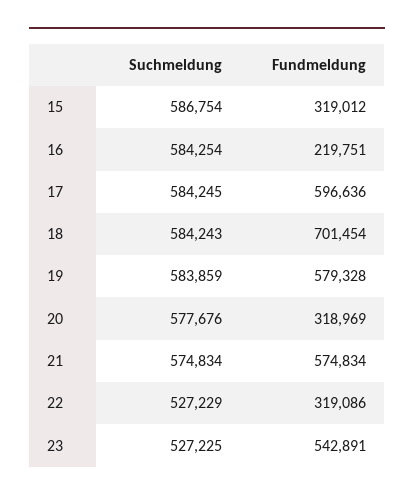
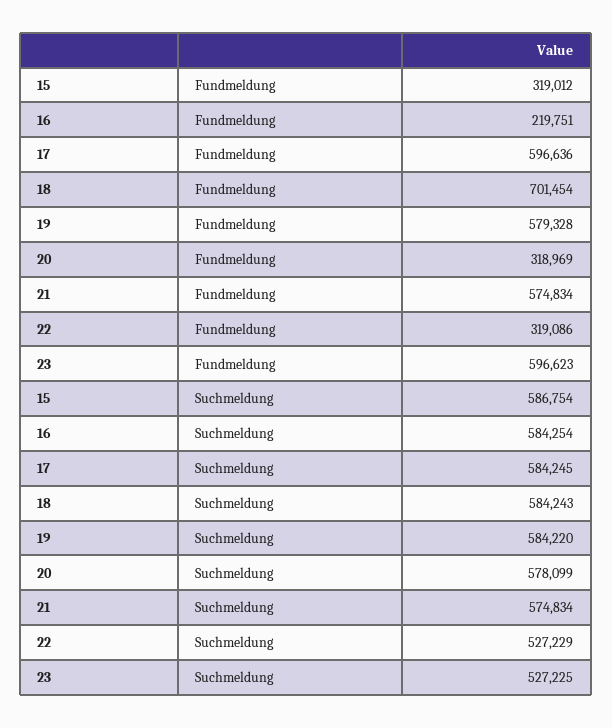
Suchmeldung, 19: 583859 -> 584220
Suchmeldung, 20: 577676 -> 578099
Fundmeldung, 23: 542891 -> 596623

